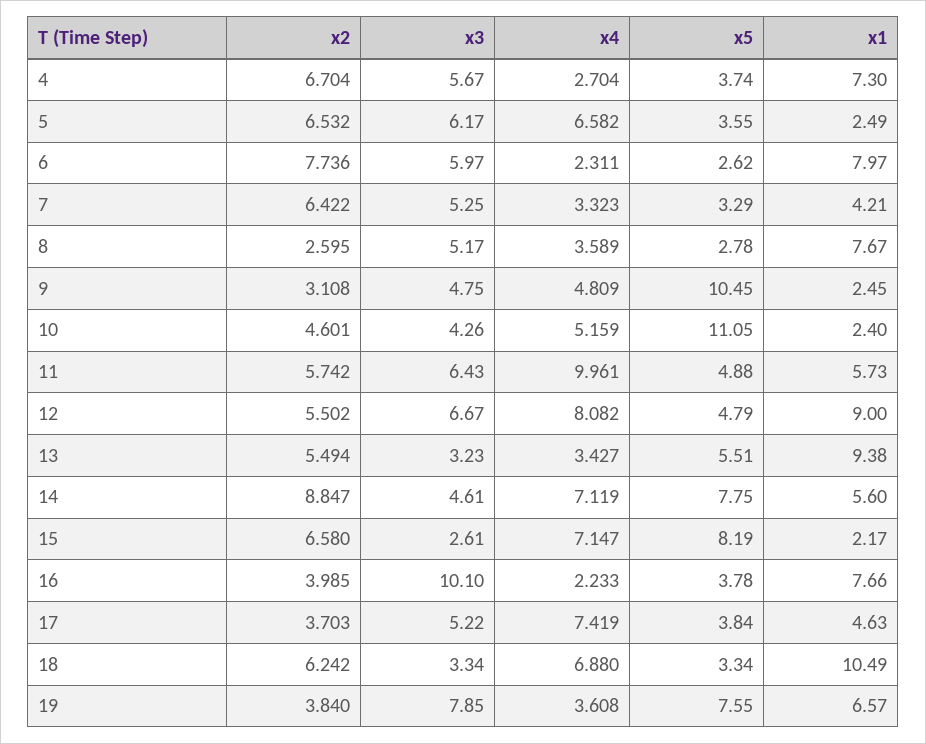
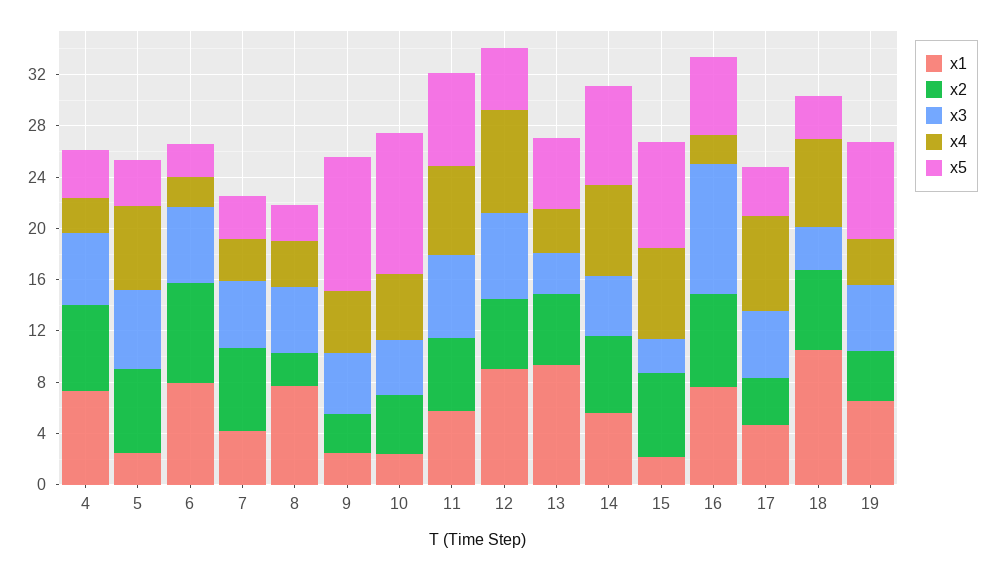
x4, 11: 9.961 -> 7
x5, 11: 4.88 -> 7
x2, 14: 8.847 -> 6
x2, 16: 3.985 -> 7
x5, 16: 3.78 -> 6
x3, 19: 7.85 -> 5

